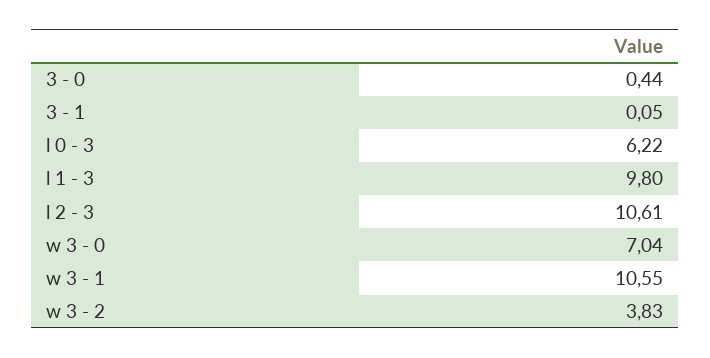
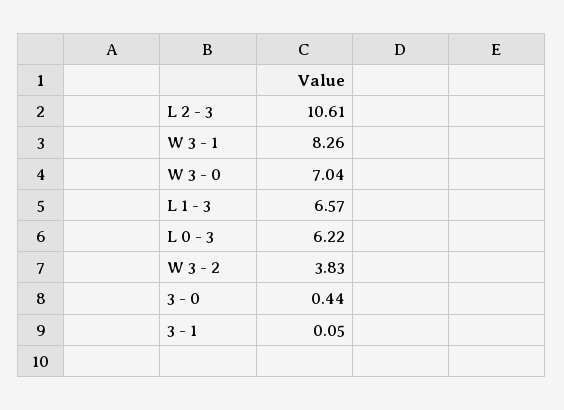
l 1 - 3: 9.8 -> 6.57
w 3 - 1: 10.55 -> 8.26

